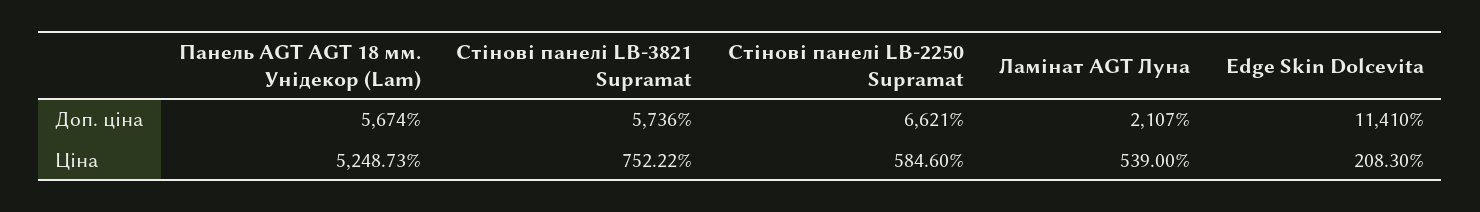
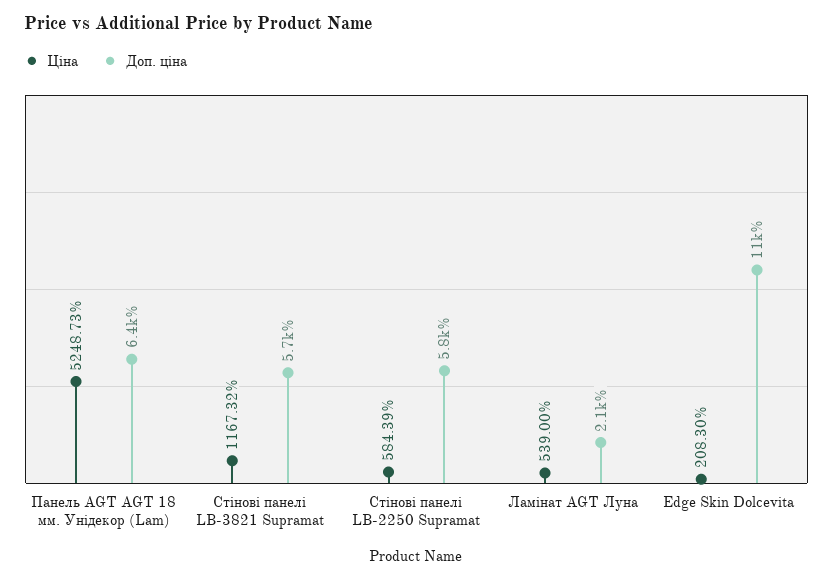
Доп. ціна, Панель AGT AGT 18 мм. Унідекор (Lam): 5674 -> 6400
Доп. ціна, Стінові панелі LB-2250 Supramat: 6621 -> 5800
Ціна, Стінові панелі LB-3821 Supramat: 752.22 -> 1167.32
Ціна, Стінові панелі LB-2250 Supramat: 584.6 -> 584.39

